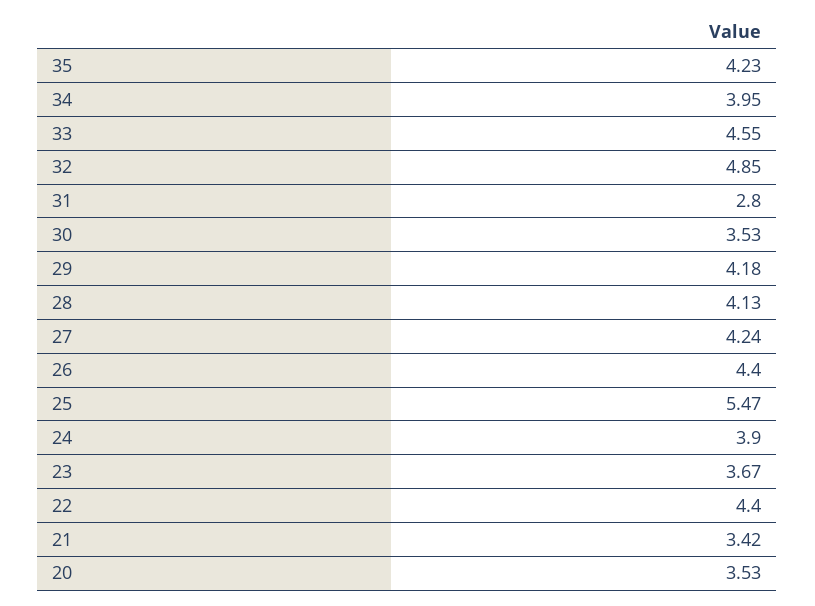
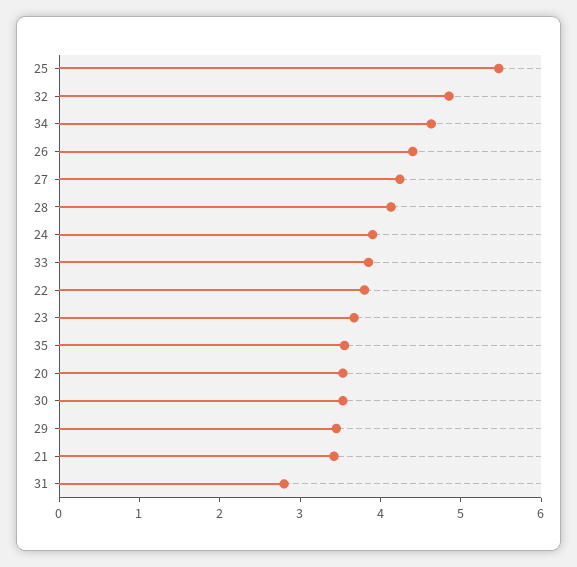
35: 4.23 -> 3.6
34: 3.95 -> 4.6
33: 4.55 -> 3.8
29: 4.18 -> 3.4
22: 4.4 -> 3.8

